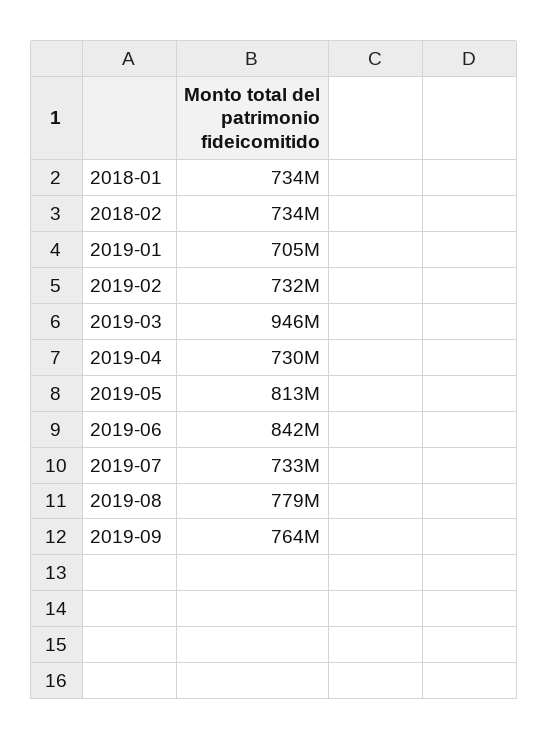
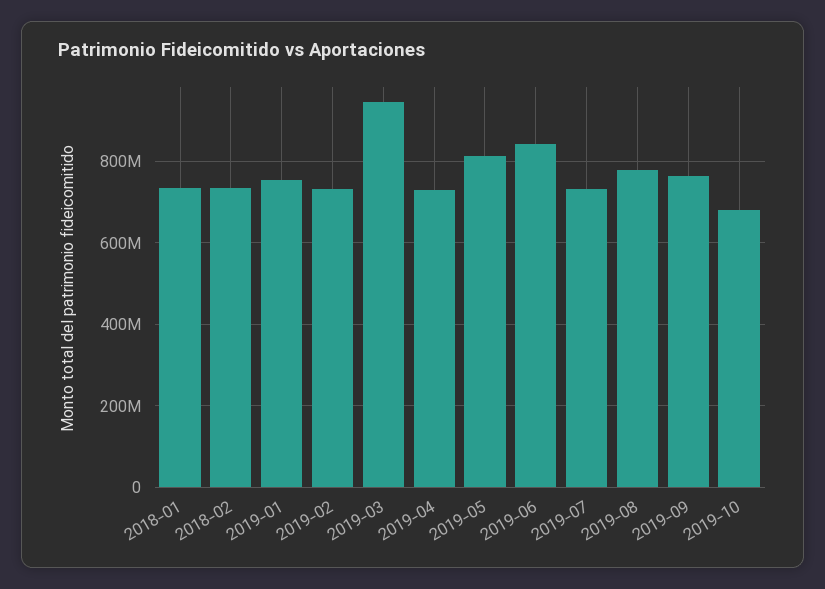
2019-01: 705000000 -> 760000000
2019-10: none -> 680000000

